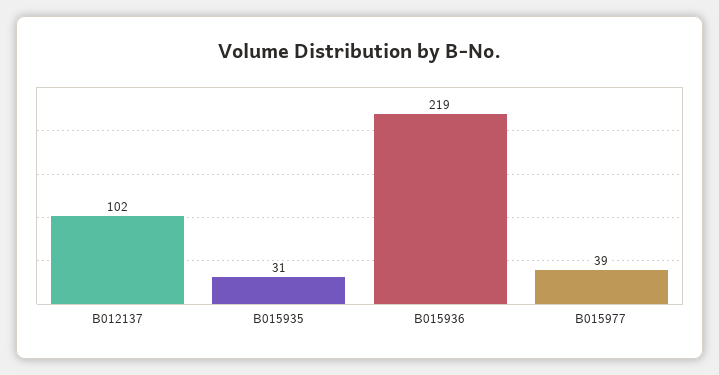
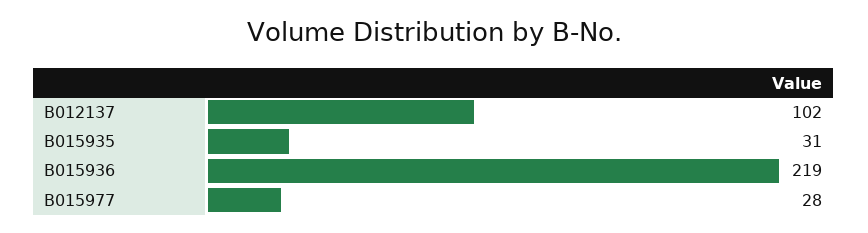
B015977: 39 -> 28

